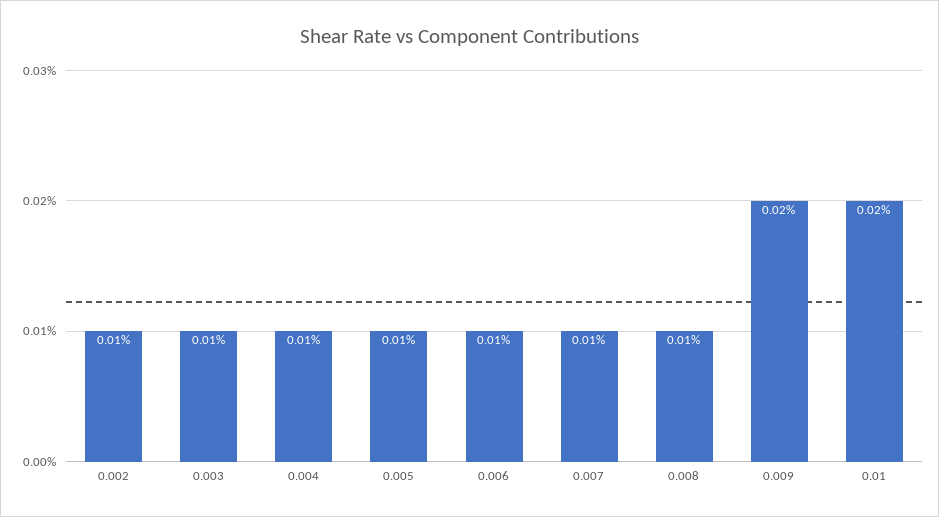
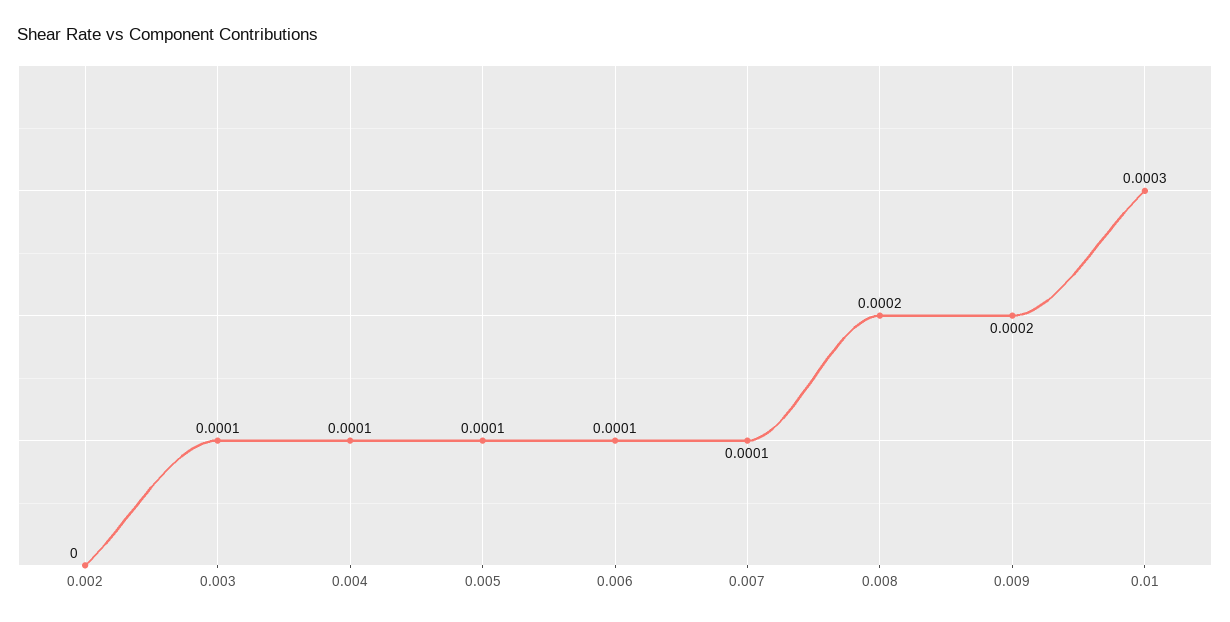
0.002: 0.0001 -> 0
0.008: 0.0001 -> 0.0002
0.01: 0.0002 -> 0.0003

